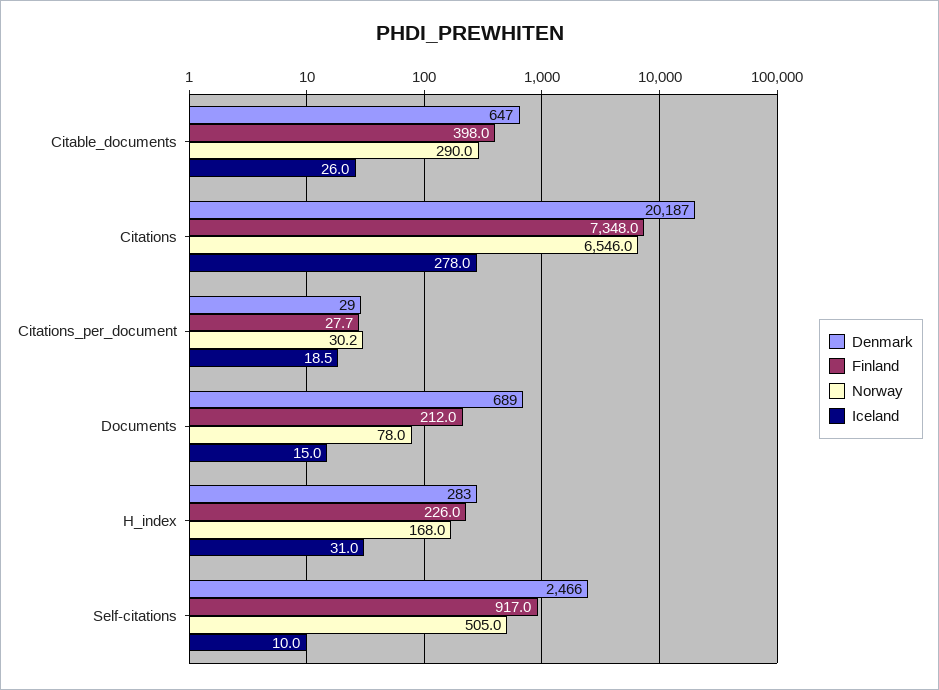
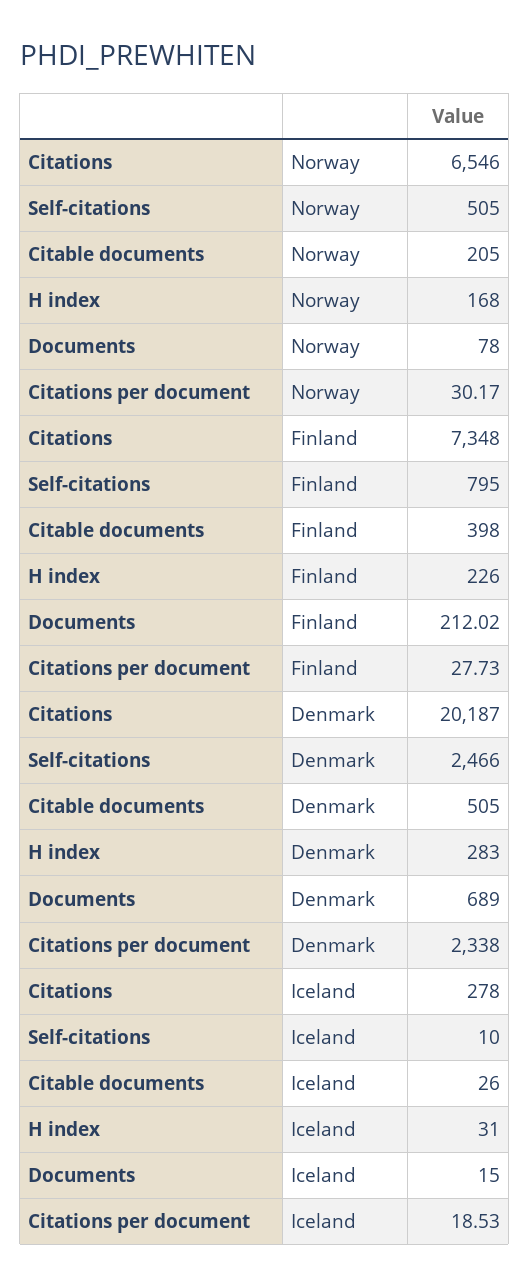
Denmark, Citable_documents: 647 -> 505
Norway, Citable_documents: 290 -> 205
Denmark, Citations_per_document: 29 -> 2338
Finland, Self-citations: 917 -> 795

